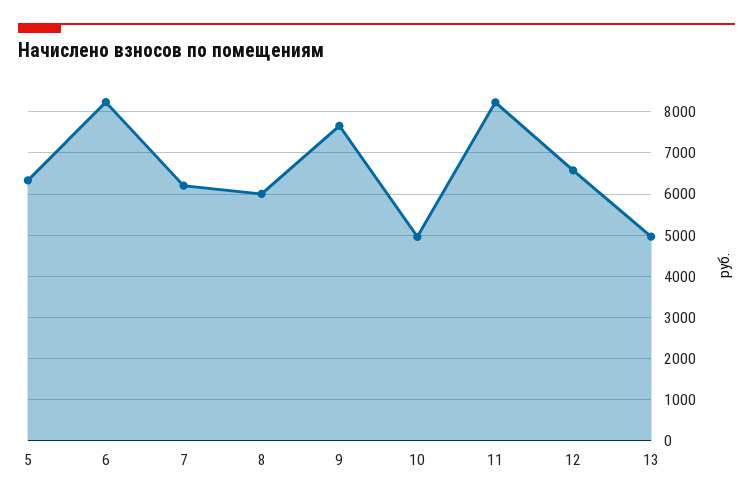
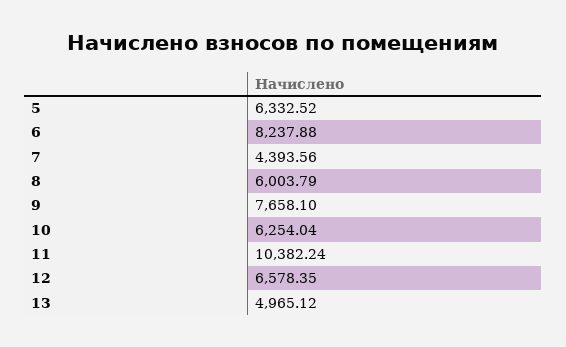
7: 6200 -> 4393.56
10: 5000 -> 6254.04
11: 8200 -> 10382.24

